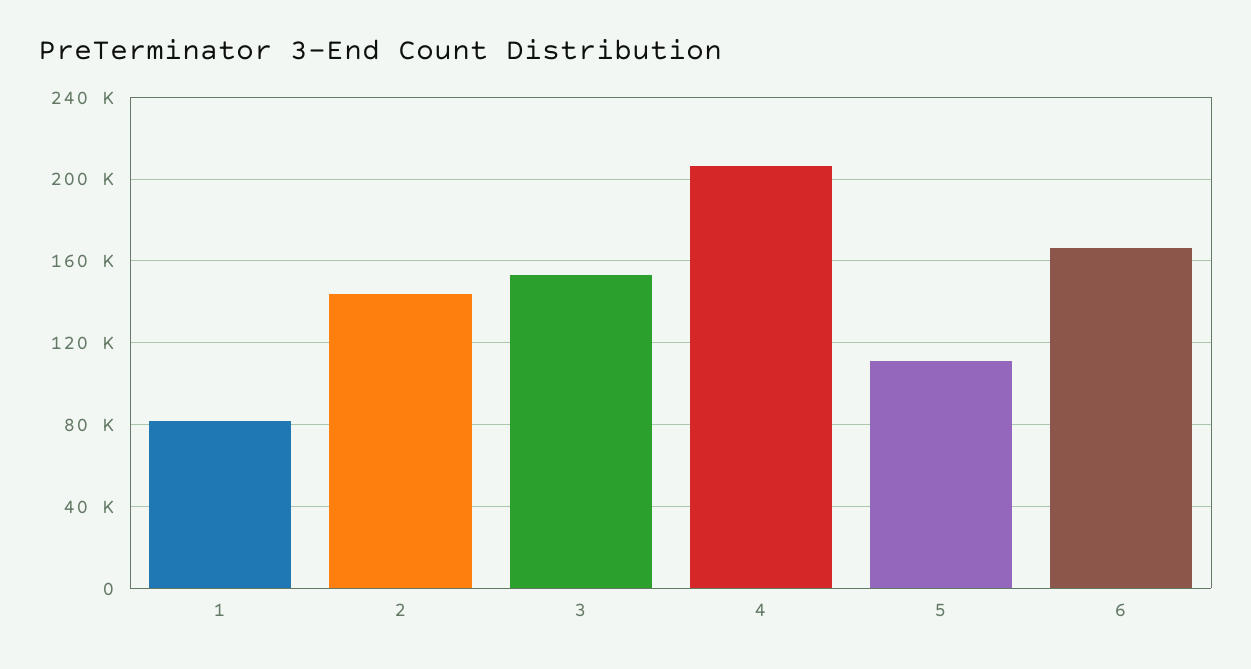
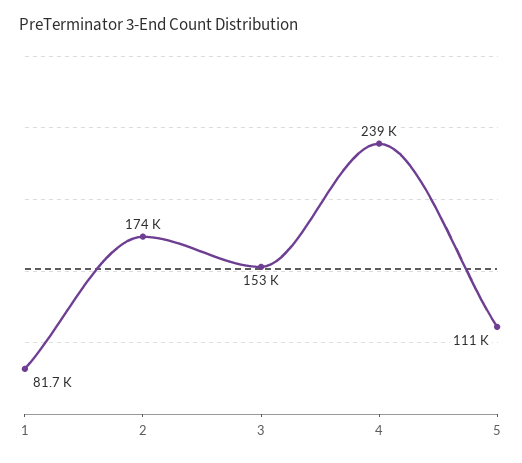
2: 145000 -> 174000
4: 205000 -> 239000
6: 165000 -> none

